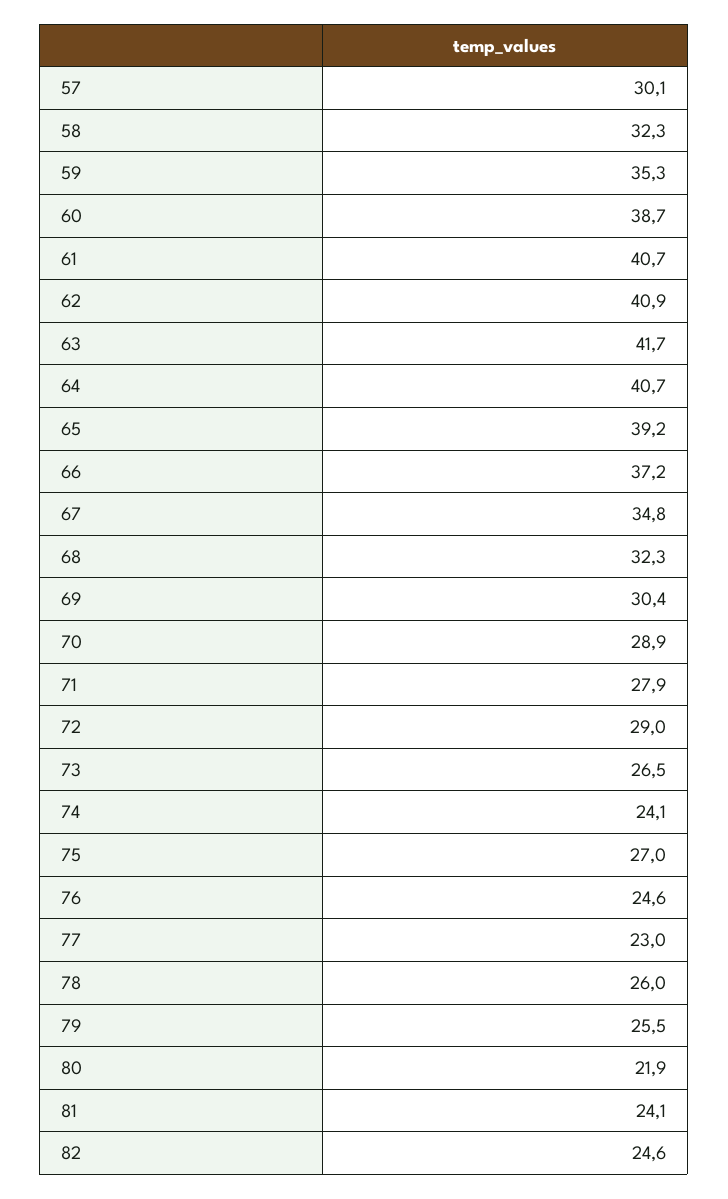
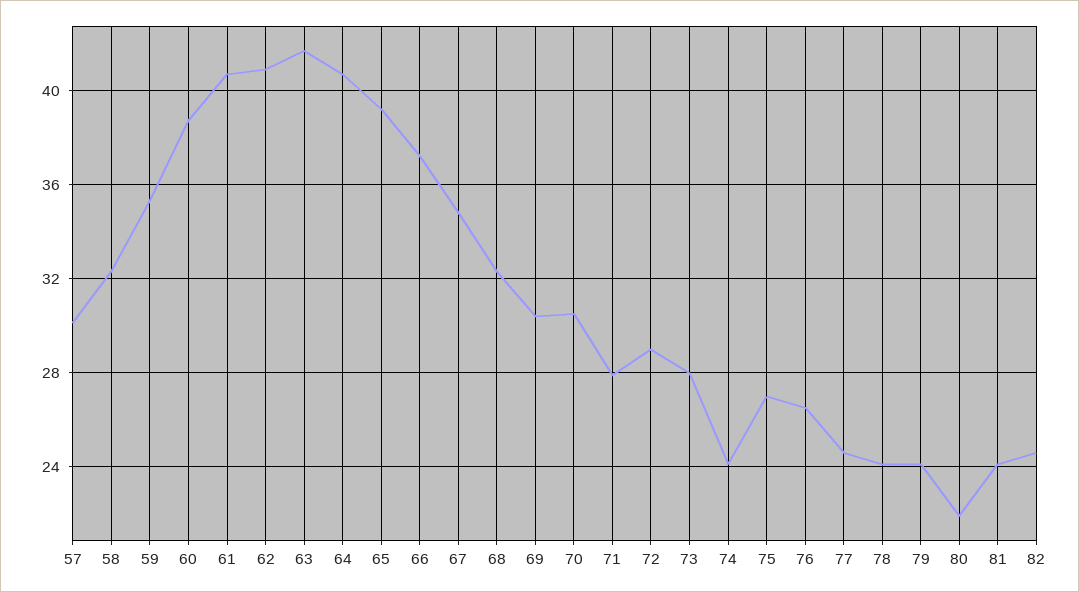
70: 28.9 -> 30.5
73: 26.5 -> 28
76: 24.6 -> 26.5
77: 23 -> 24.5
78: 26 -> 24
79: 25.5 -> 24

